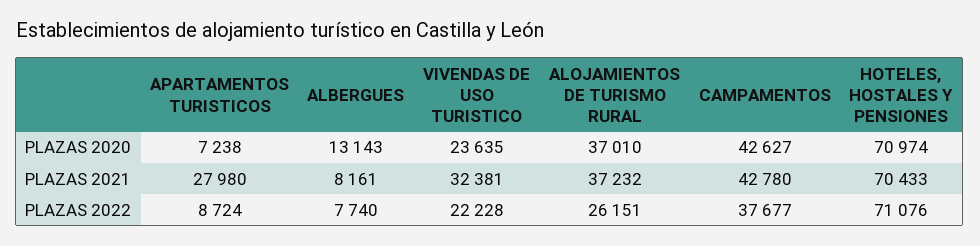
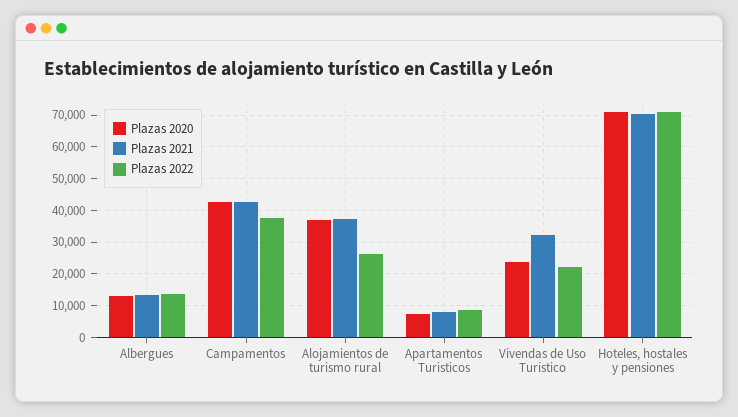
PLAZAS 2021, APARTAMENTOS TURISTICOS: 27980 -> 8000
PLAZAS 2021, ALBERGUES: 8161 -> 14000
PLAZAS 2022, ALBERGUES: 7740 -> 14000

